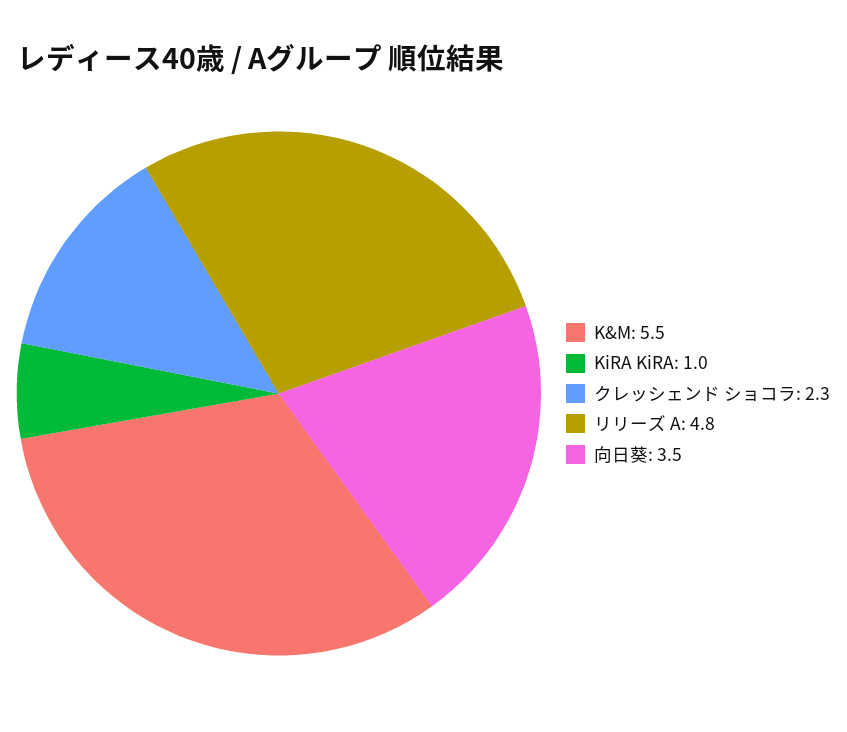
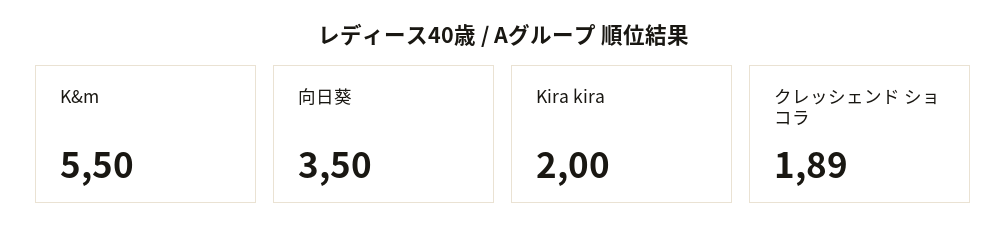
KiRA KiRA: 1 -> 2
クレッシェンド ショコラ: 2.3 -> 1.89
リリーズ A: 4.8 -> none

